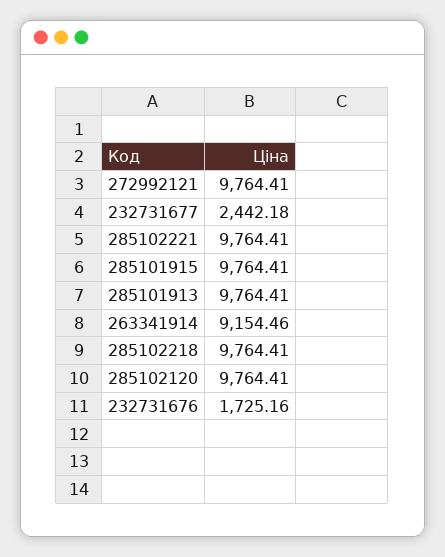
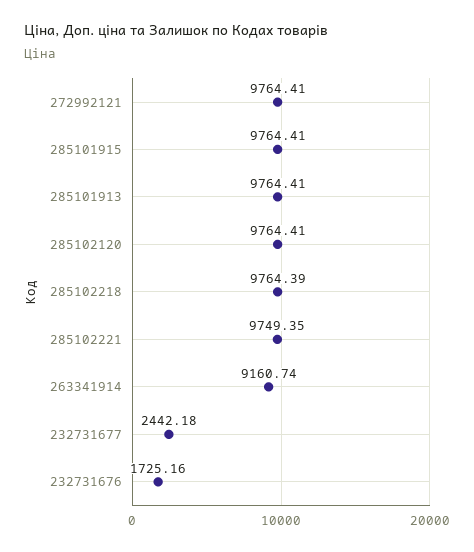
285102221: 9764.41 -> 9749.35
263341914: 9154.46 -> 9160.74
285102218: 9764.41 -> 9764.39

